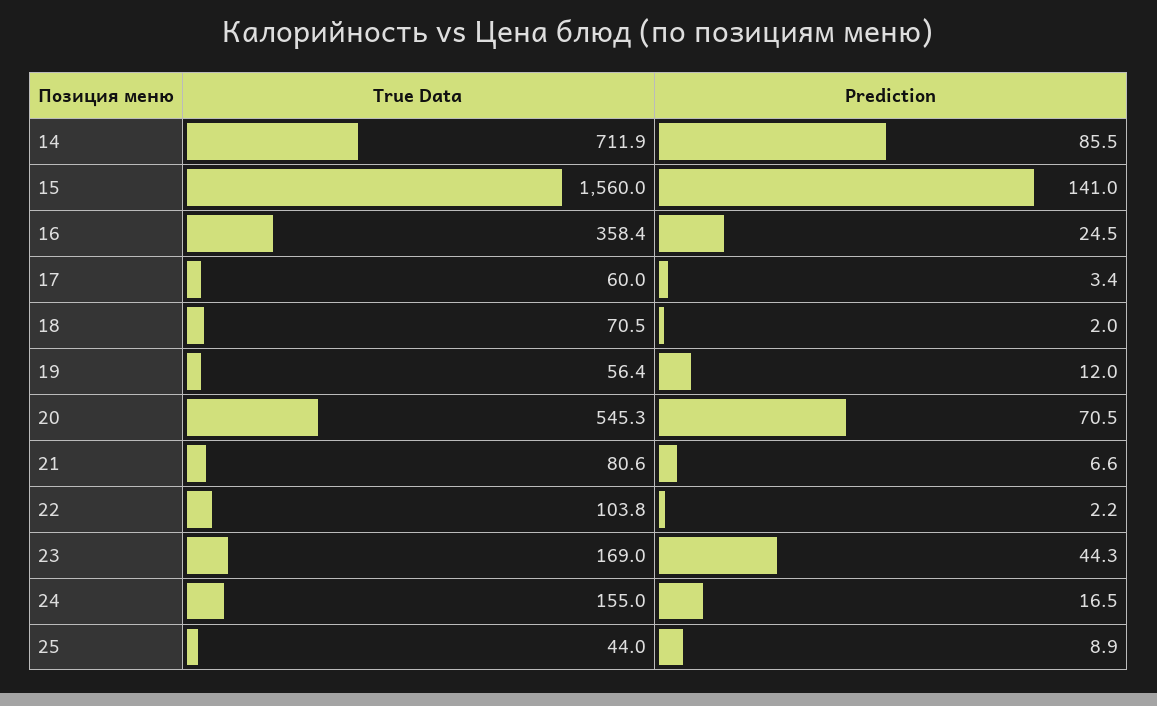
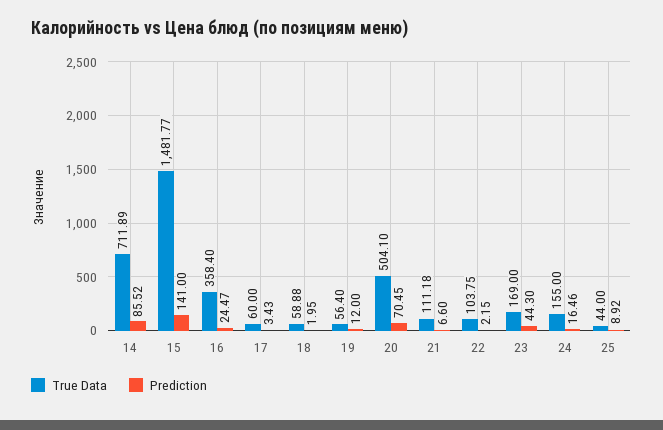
True Data, 15: 1560 -> 1481.77
True Data, 18: 70.5 -> 58.88
True Data, 20: 545.3 -> 504.1
True Data, 21: 80.6 -> 111.18

